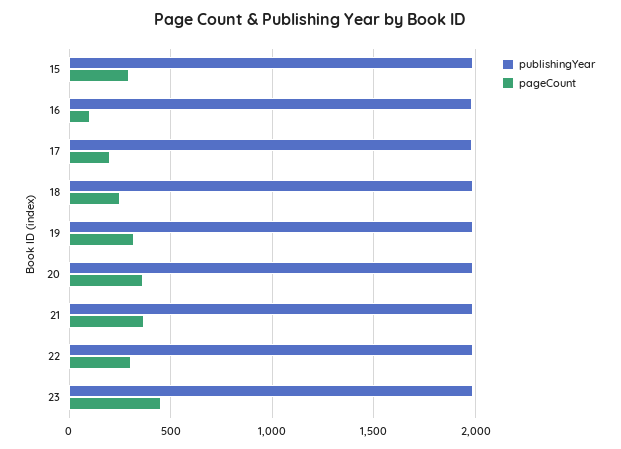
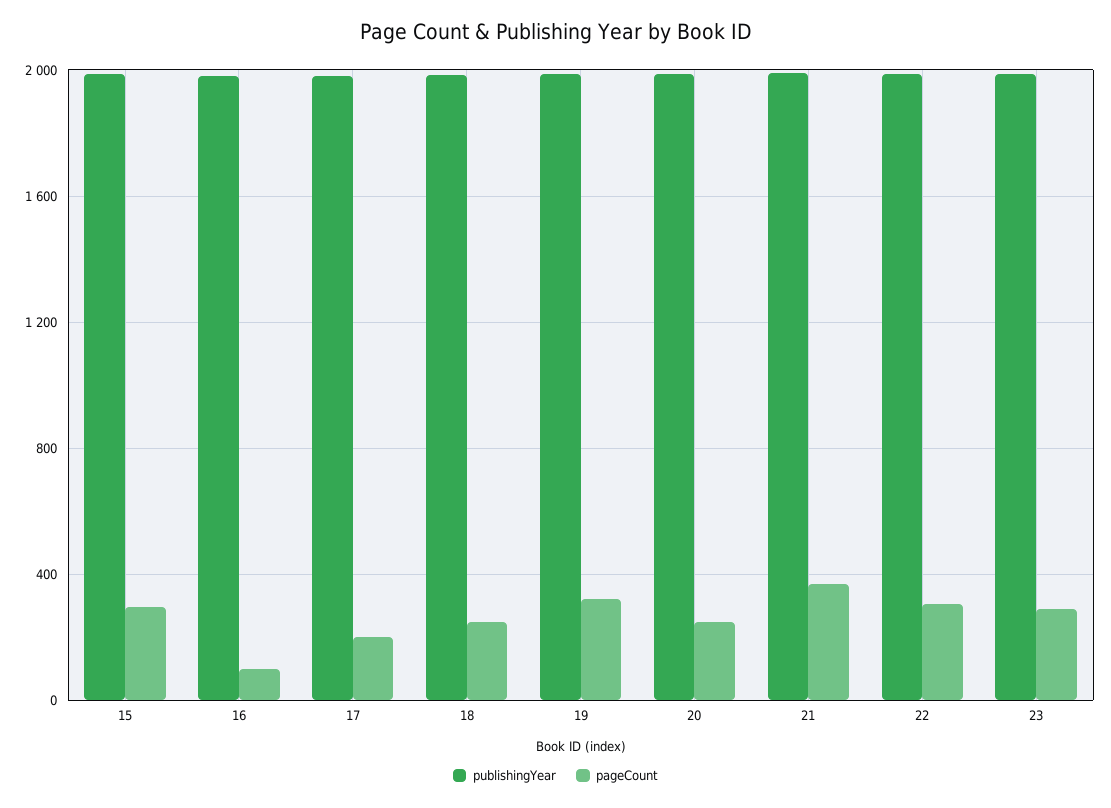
pageCount, 20: 350 -> 250
pageCount, 23: 450 -> 300

